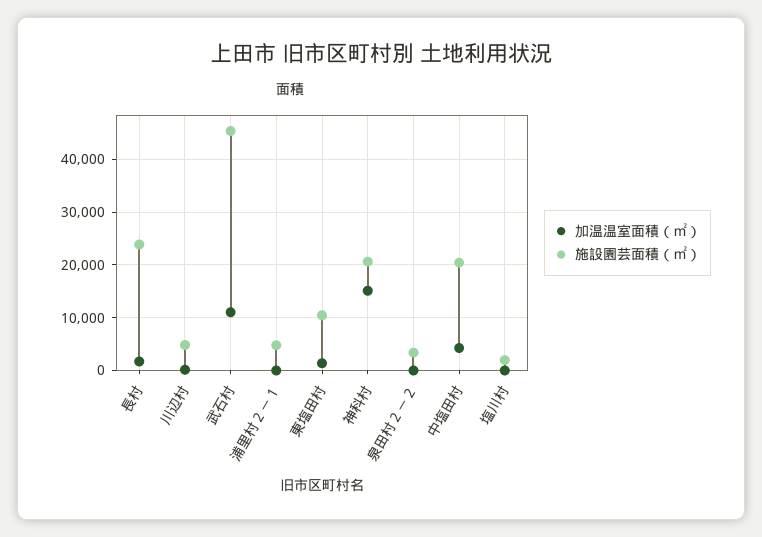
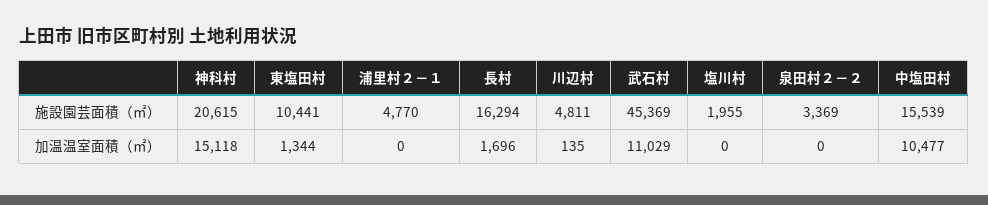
施設園芸面積（㎡）, 長村: 24000 -> 16294
加温温室面積（㎡）, 中塩田村: 4000 -> 10477
施設園芸面積（㎡）, 中塩田村: 20000 -> 15539

